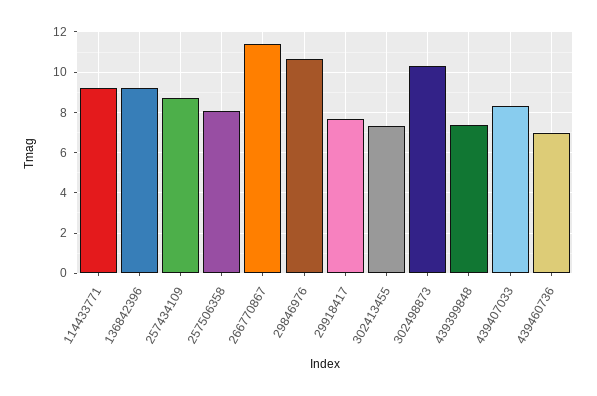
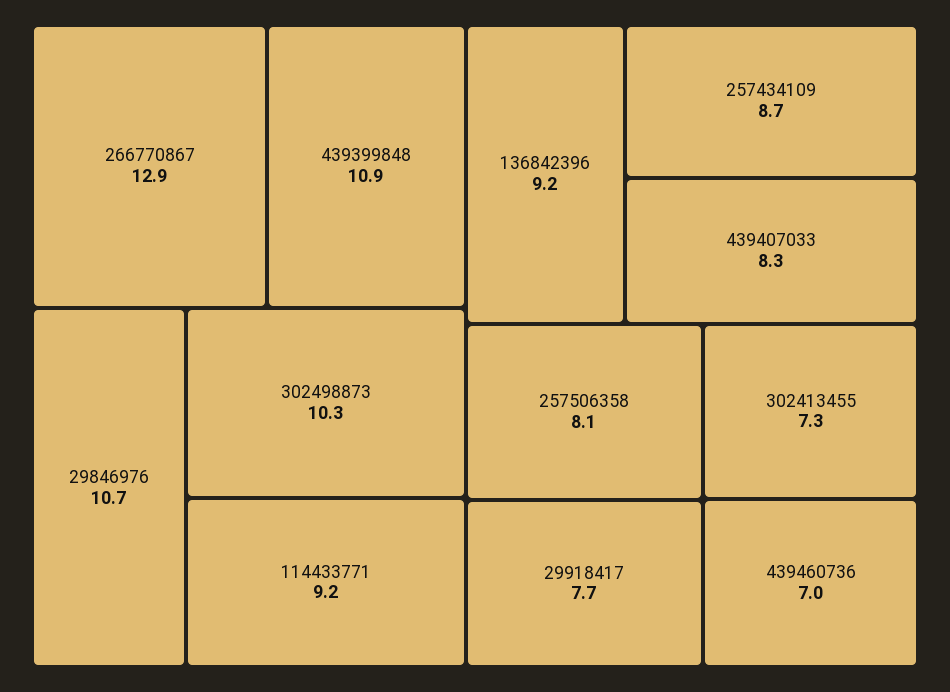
266770867: 11.5 -> 12.9
439399848: 7.5 -> 10.9

